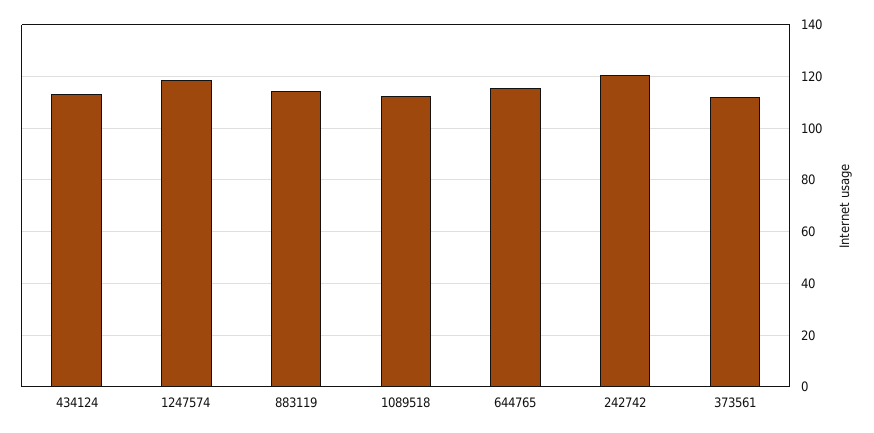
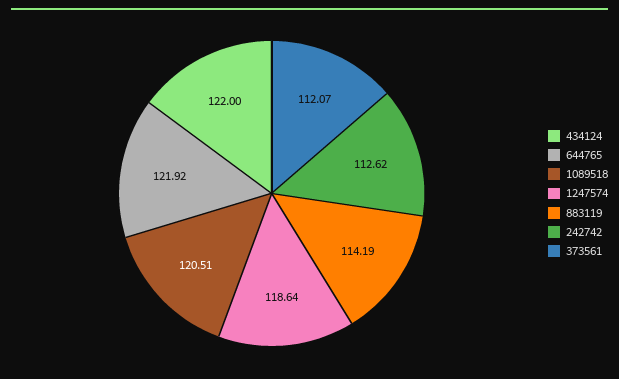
434124: 112.5 -> 122
1089518: 112.5 -> 120.51
644765: 115 -> 121.92
242742: 120 -> 112.62

